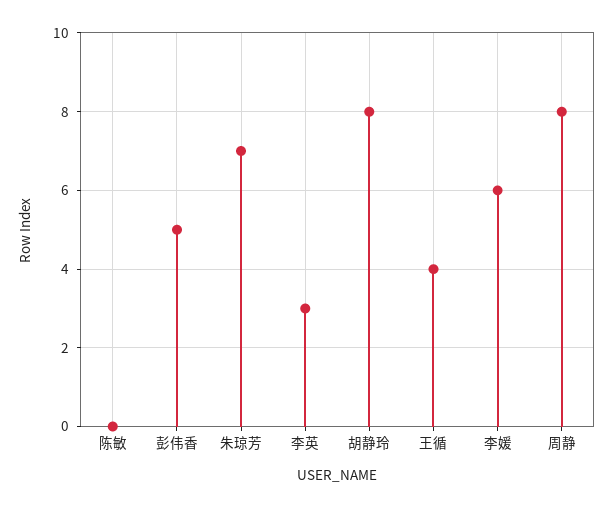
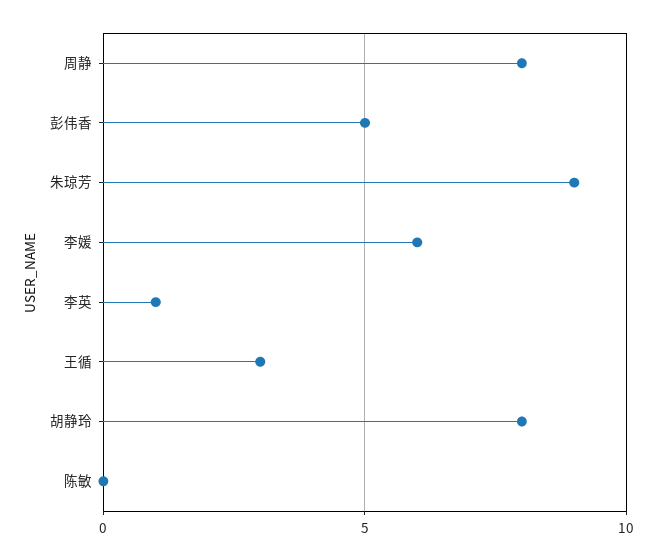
朱琼芳: 7 -> 9
李英: 3 -> 1
王循: 4 -> 3

